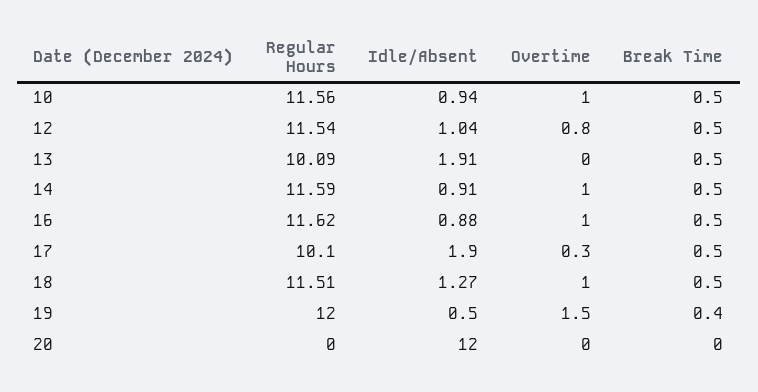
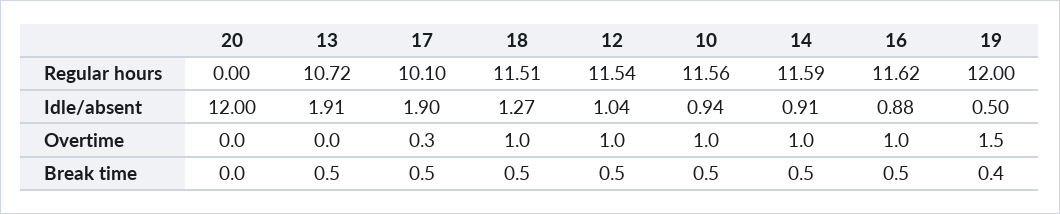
Overtime, 12: 0.8 -> 1
Regular Hours, 13: 10.09 -> 10.72

